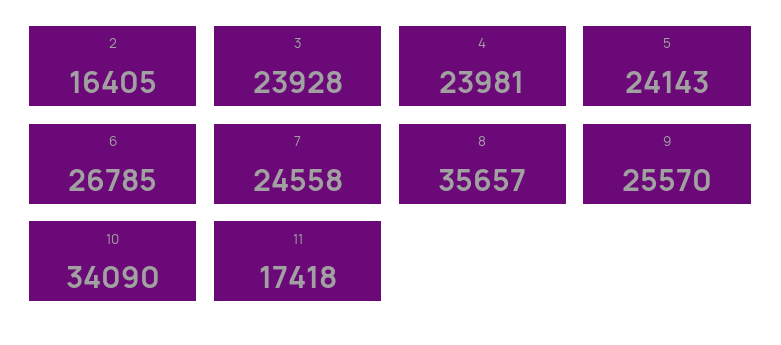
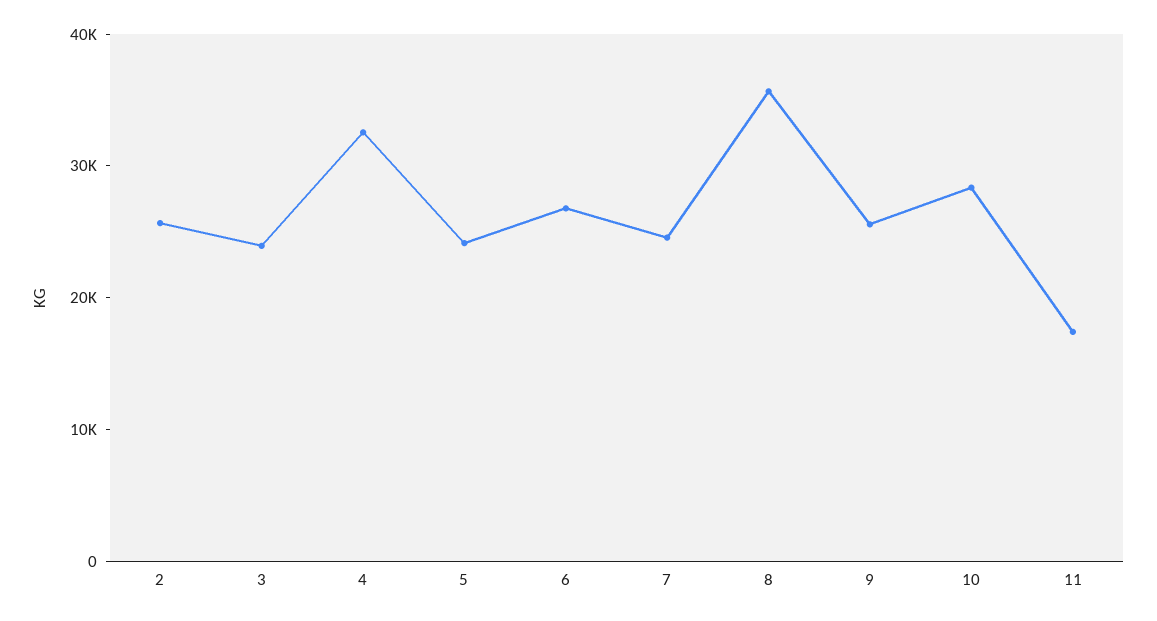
2: 16405 -> 26000
4: 23981 -> 32000
10: 34090 -> 28000

